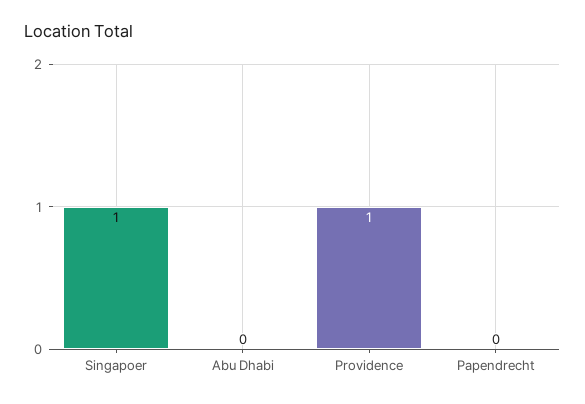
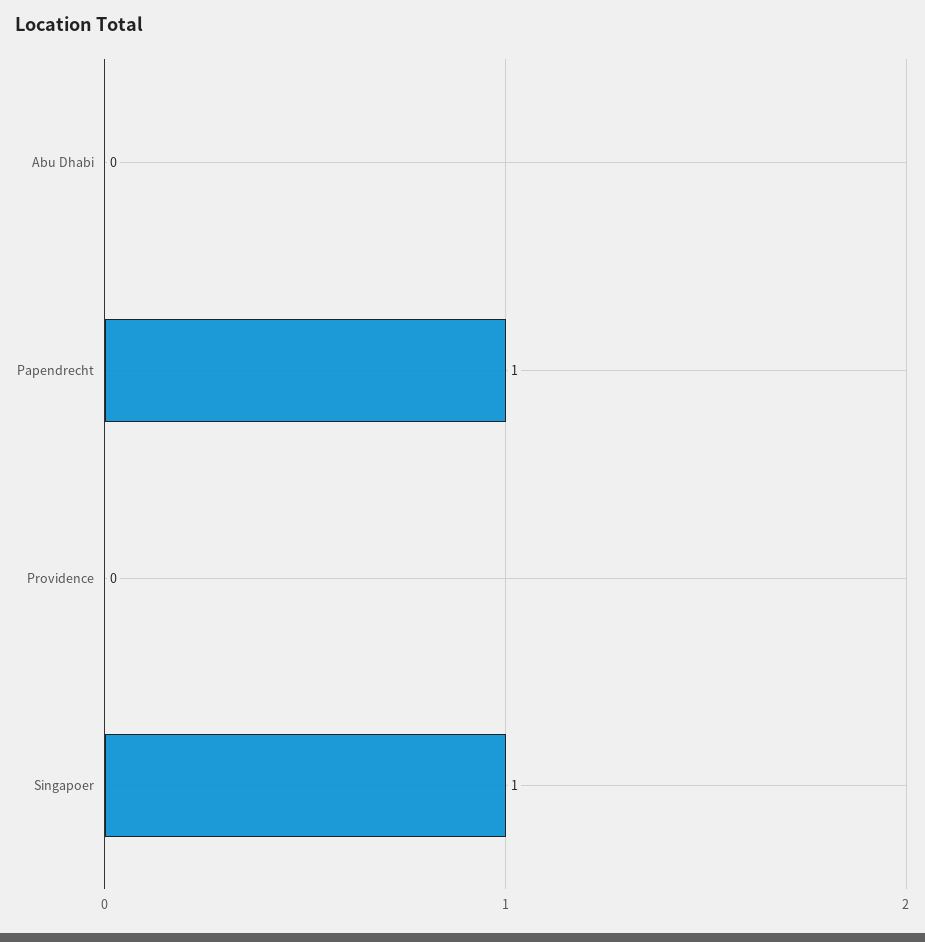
Providence: 1 -> 0
Papendrecht: 0 -> 1

